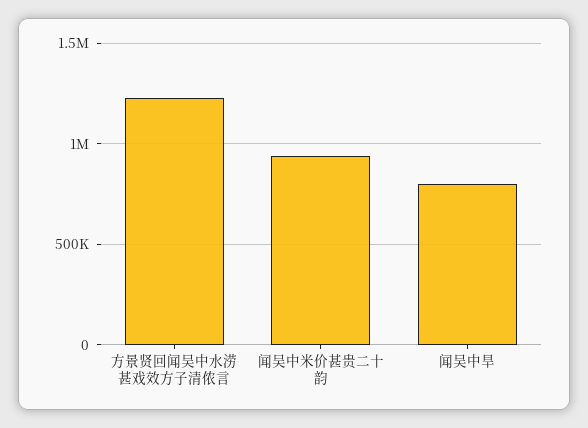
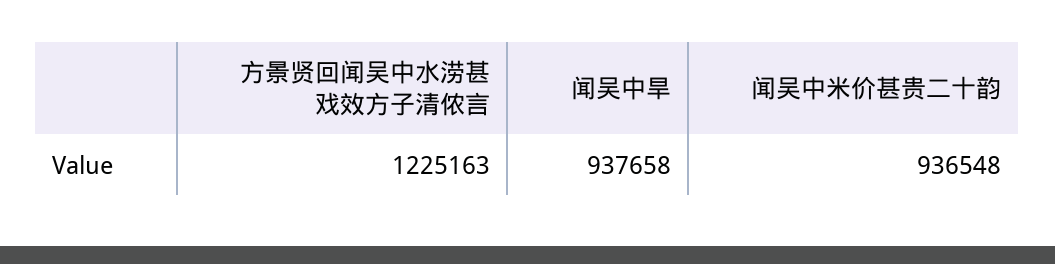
闻吴中旱: 800000 -> 937658

